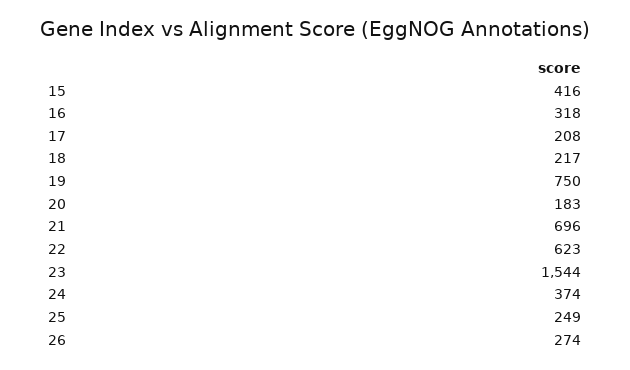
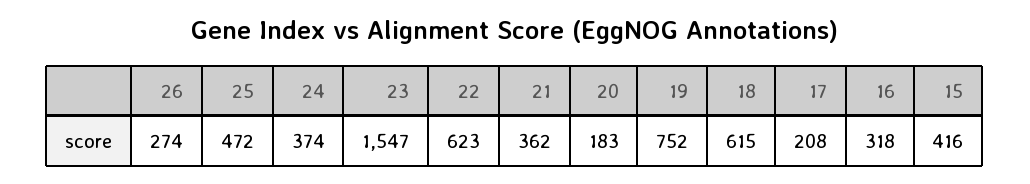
18: 217 -> 615
19: 750 -> 752
21: 696 -> 362
23: 1544 -> 1547
25: 249 -> 472

